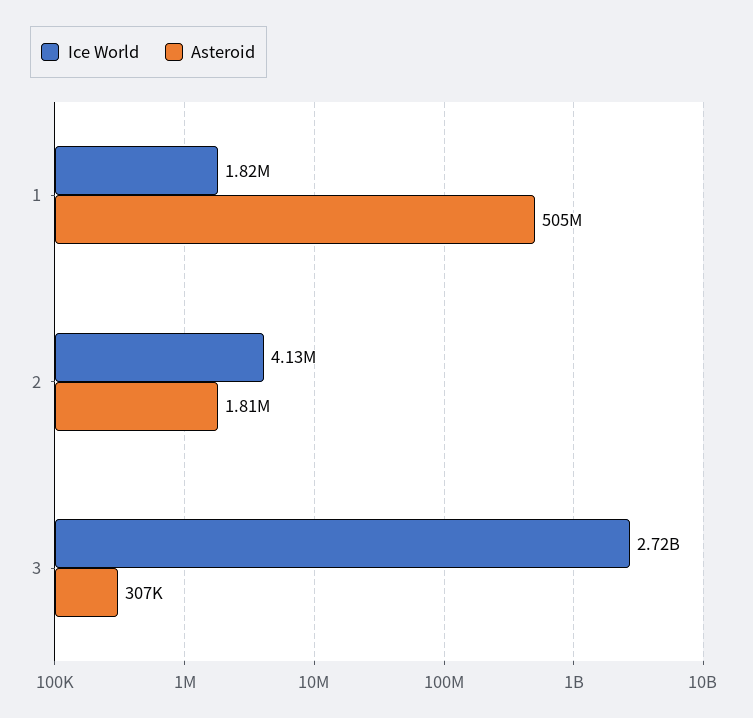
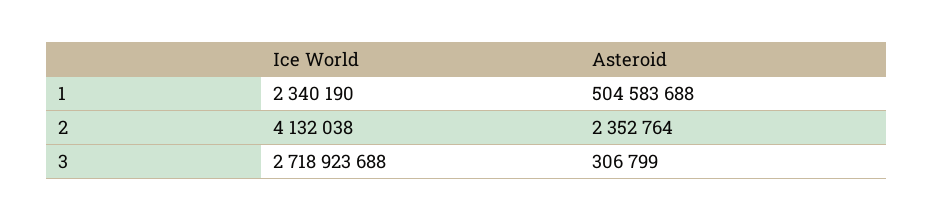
Ice World, 1: 1820000 -> 2340190
Asteroid, 2: 1810000 -> 2352764

